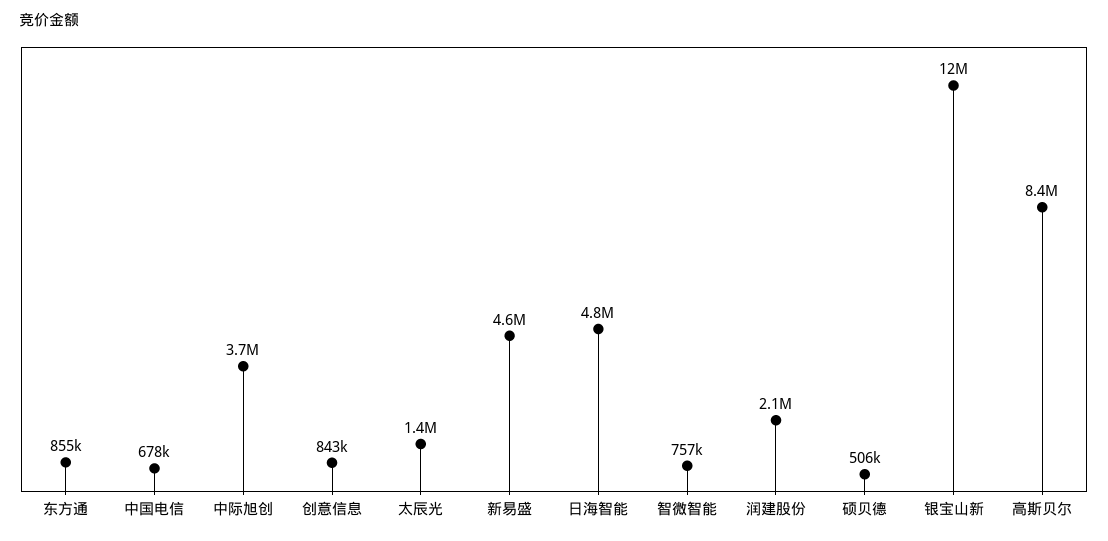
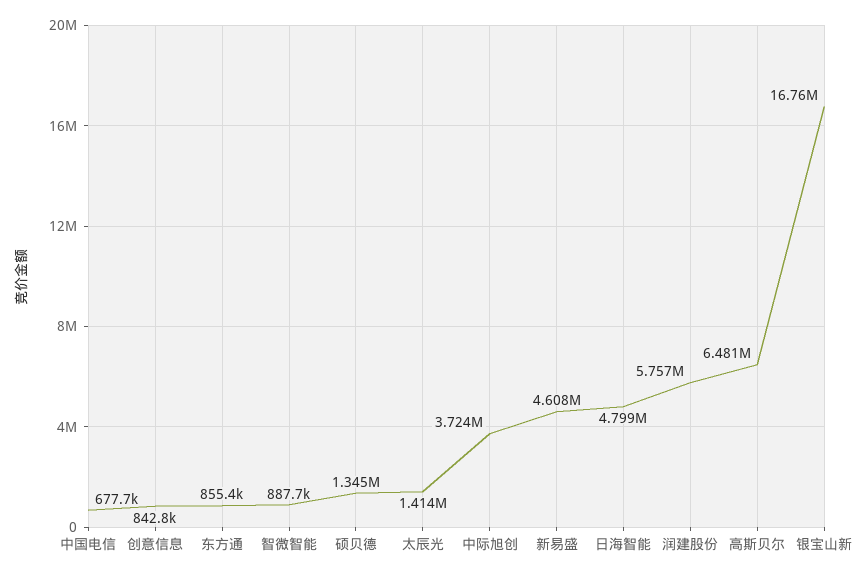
智微智能: 757000 -> 887700
润建股份: 2100000 -> 5757000
硕贝德: 506000 -> 1345000
银宝山新: 12000000 -> 16760000
高斯贝尔: 8400000 -> 6481000

